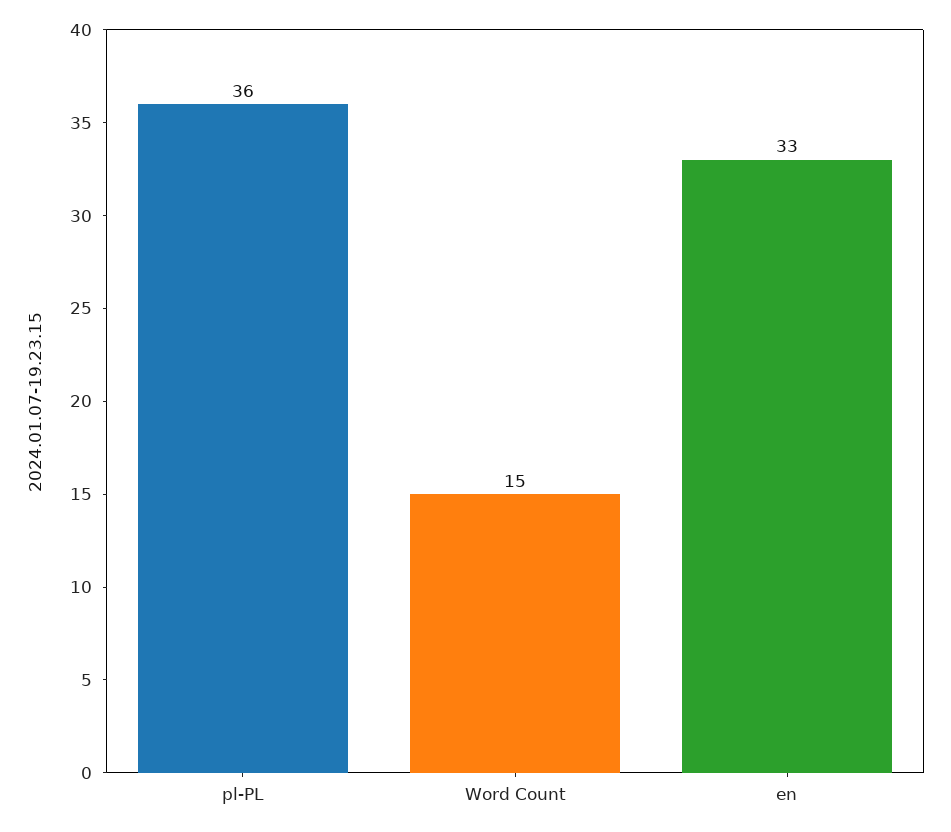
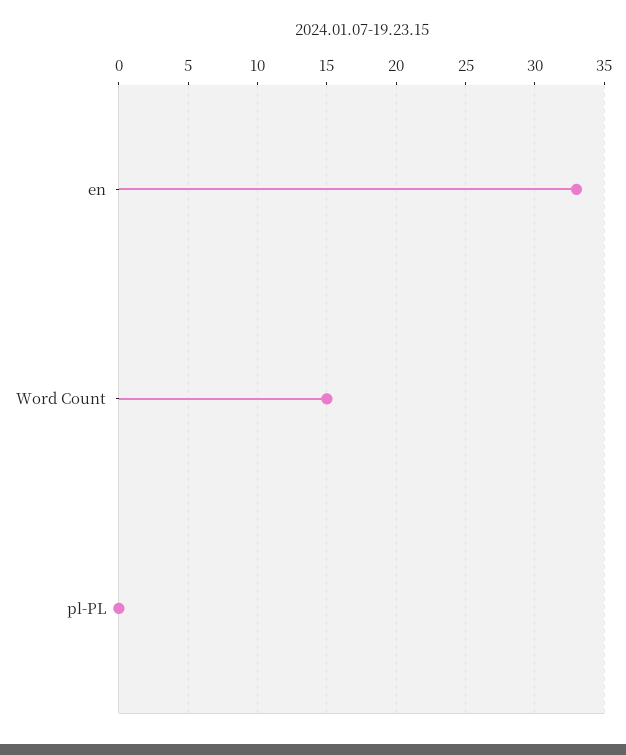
pl-PL: 36 -> 0

